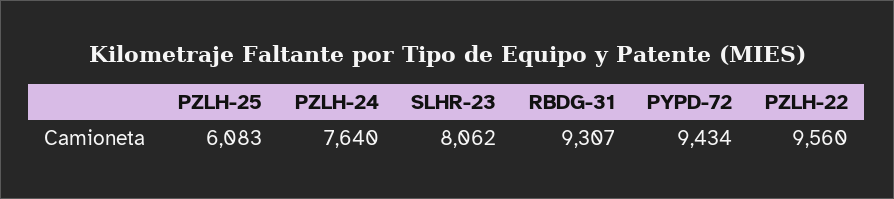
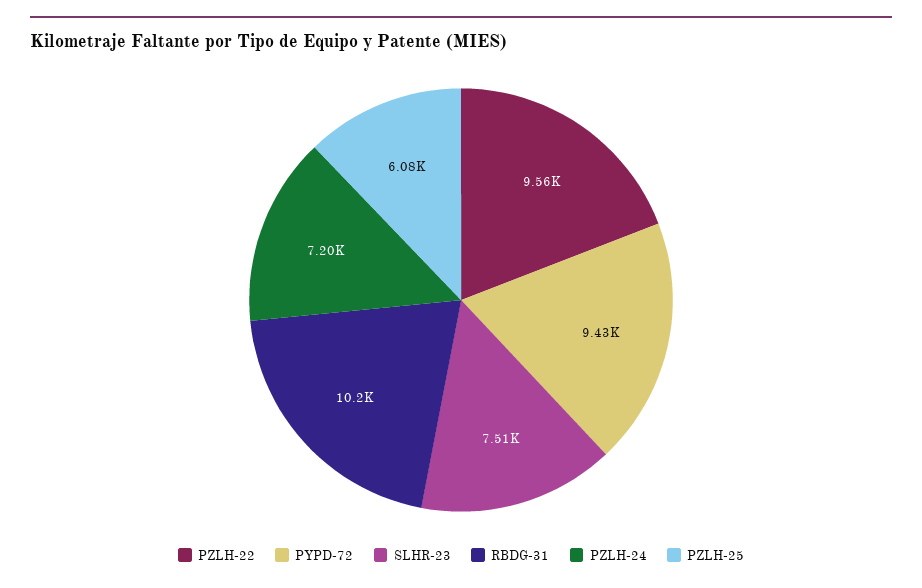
PZLH-24: 7640 -> 7200
SLHR-23: 8062 -> 7510
RBDG-31: 9307 -> 10200

